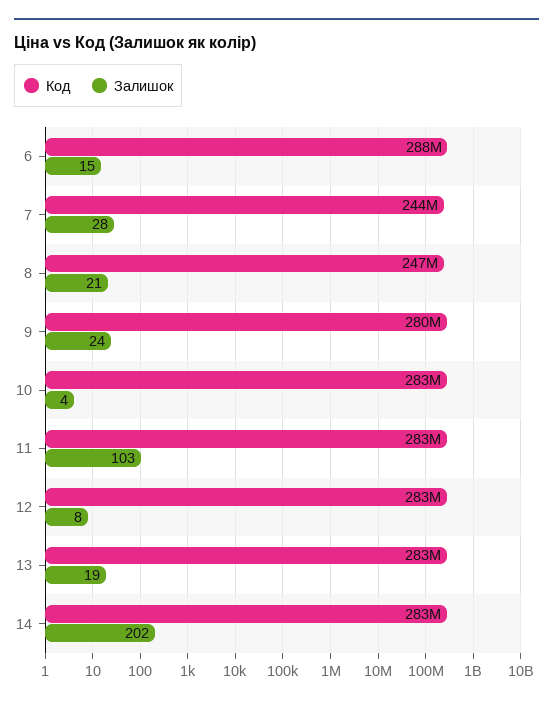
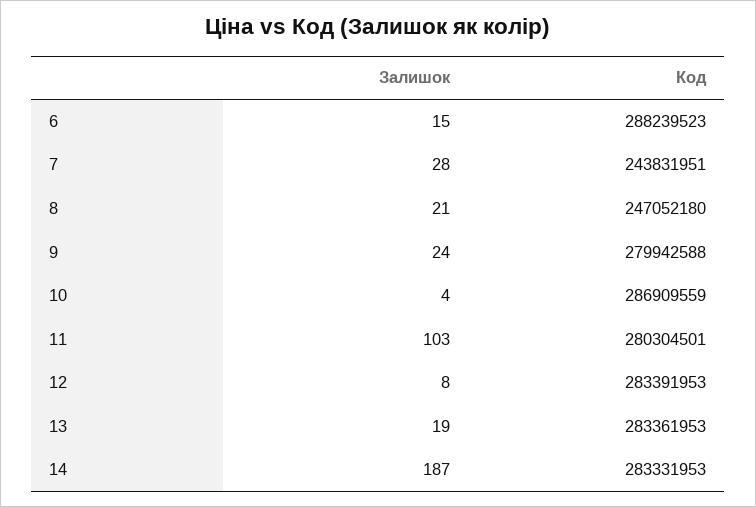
Код, 10: 283000000 -> 286909559
Код, 11: 283000000 -> 280304501
Залишок, 14: 202 -> 187

